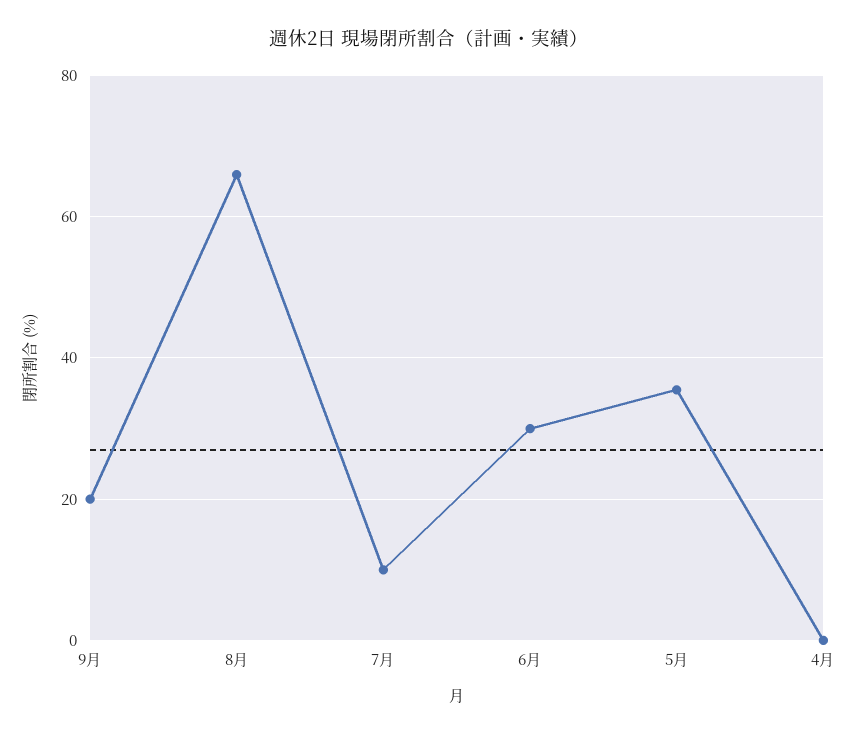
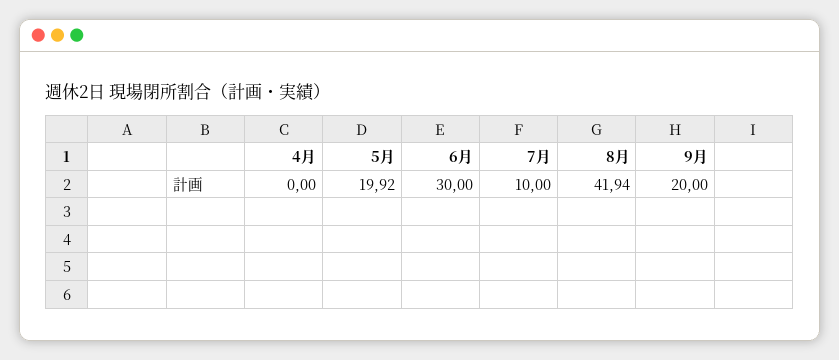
8月: 66 -> 41.94
5月: 36 -> 19.92

